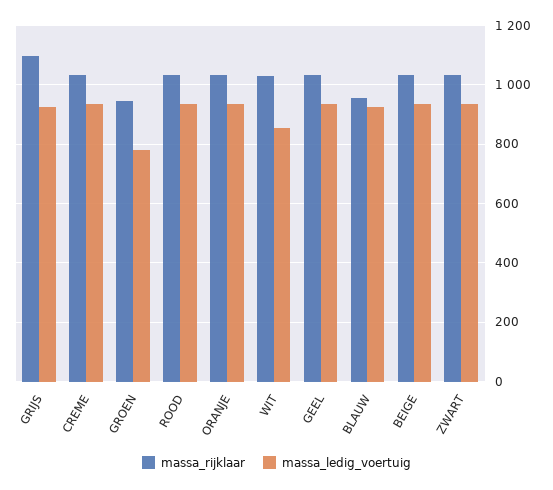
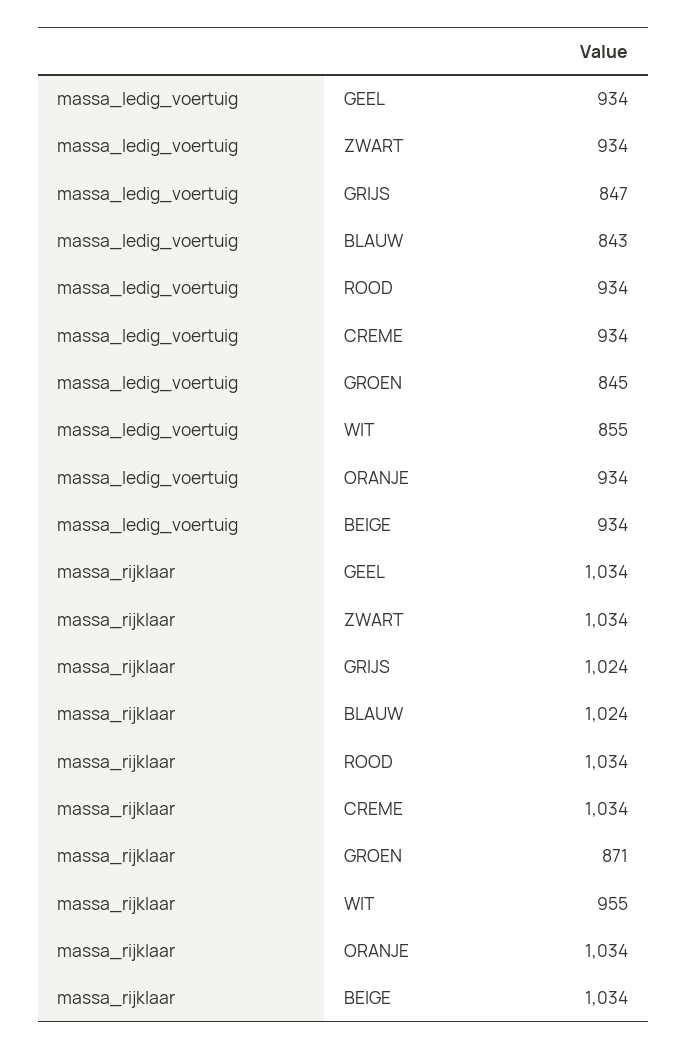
massa_rijklaar, GRIJS: 1100 -> 1024
massa_ledig_voertuig, GRIJS: 925 -> 847
massa_rijklaar, GROEN: 950 -> 871
massa_ledig_voertuig, GROEN: 775 -> 845
massa_rijklaar, WIT: 1025 -> 955
massa_rijklaar, BLAUW: 950 -> 1024
massa_ledig_voertuig, BLAUW: 925 -> 843

